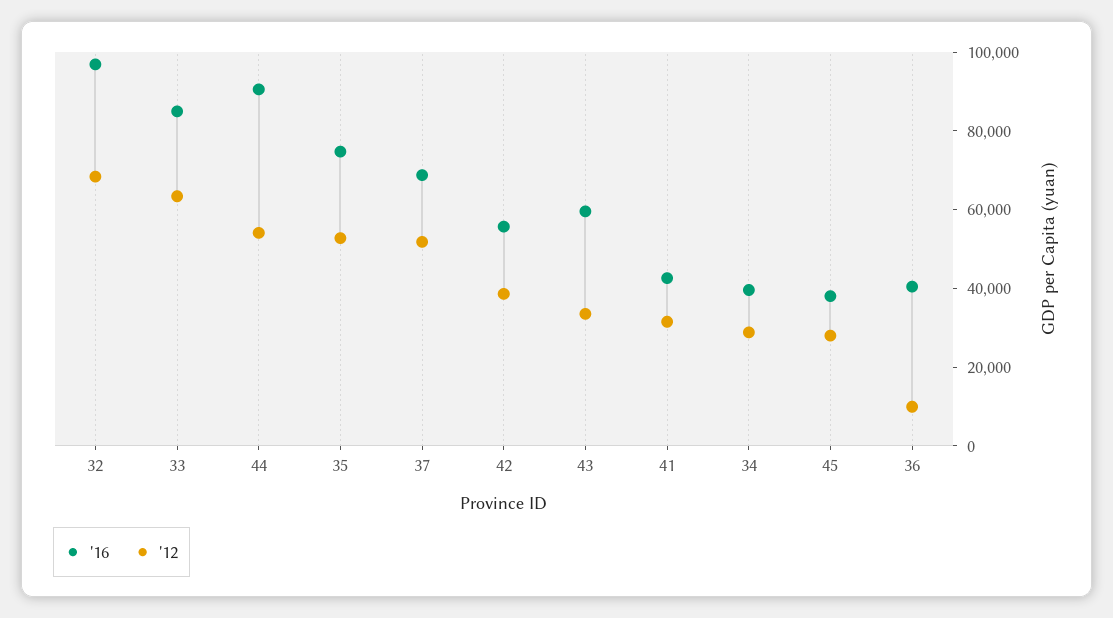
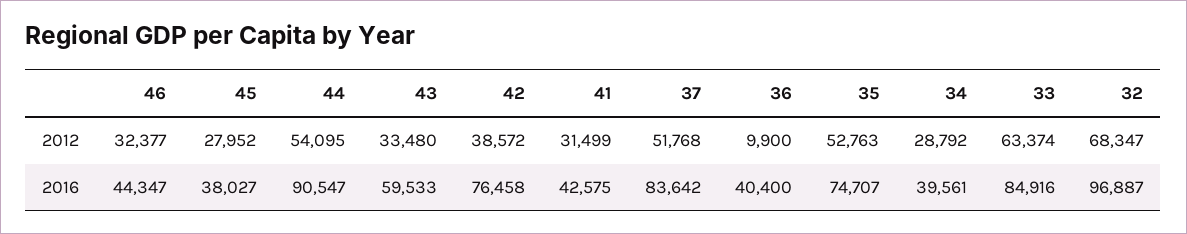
'16, 37: 70000 -> 83642
'16, 42: 55000 -> 76458
'12, 46: none -> 32377
'16, 46: none -> 44347

